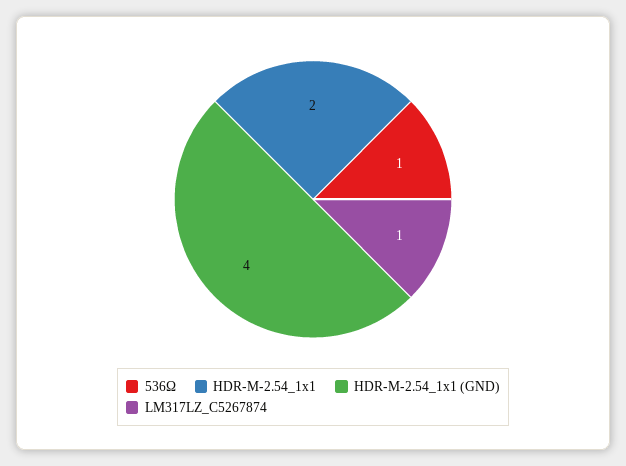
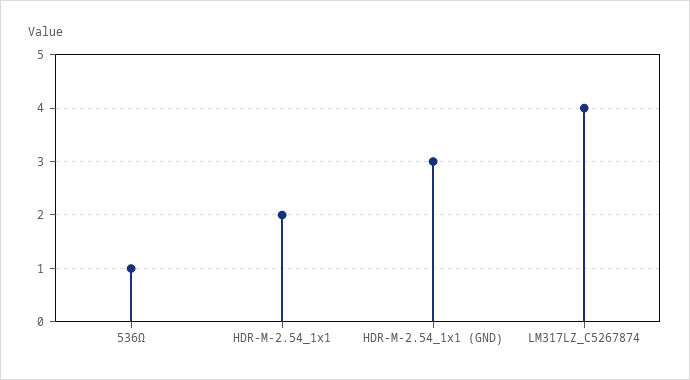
HDR-M-2.54_1x1 (GND): 4 -> 3
LM317LZ_C5267874: 1 -> 4

